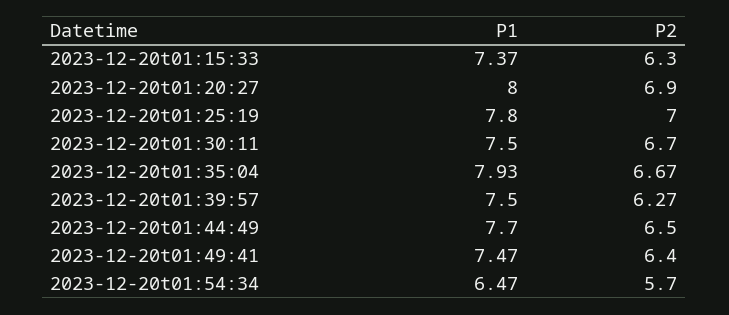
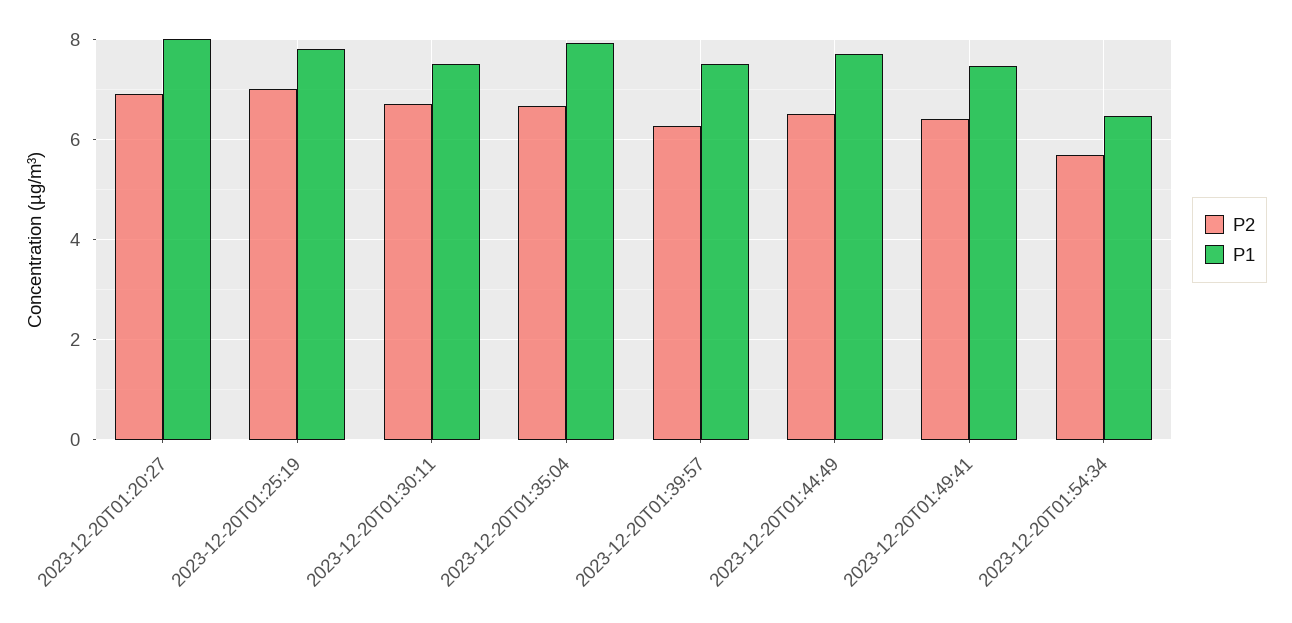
P1, 2023-12-20t01:15:33: 7.37 -> none
P2, 2023-12-20t01:15:33: 6.3 -> none

